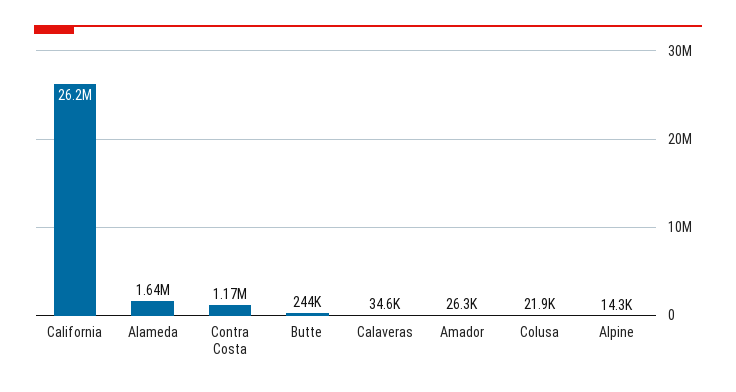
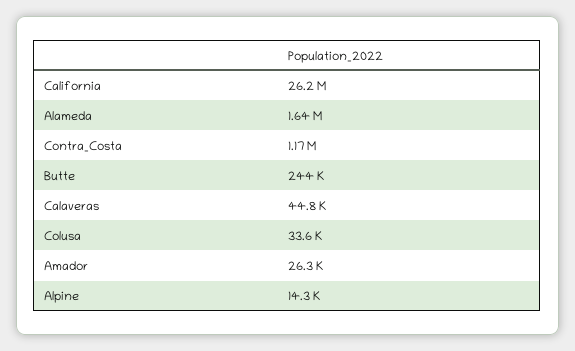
Calaveras: 34600 -> 44800
Colusa: 21900 -> 33600

